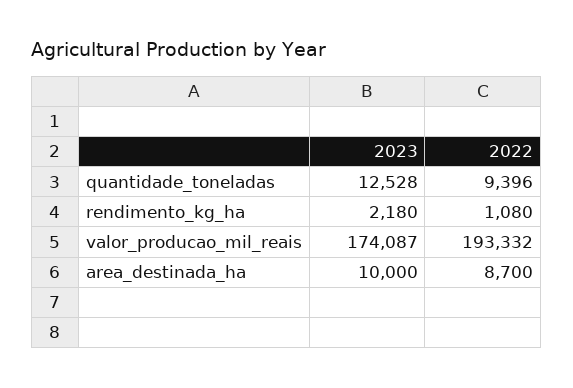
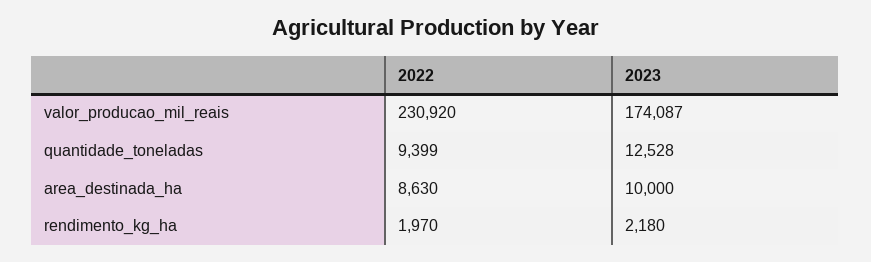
2022, quantidade_toneladas: 9396 -> 9399
2022, rendimento_kg_ha: 1080 -> 1970
2022, valor_producao_mil_reais: 193332 -> 230920
2022, area_destinada_ha: 8700 -> 8630

